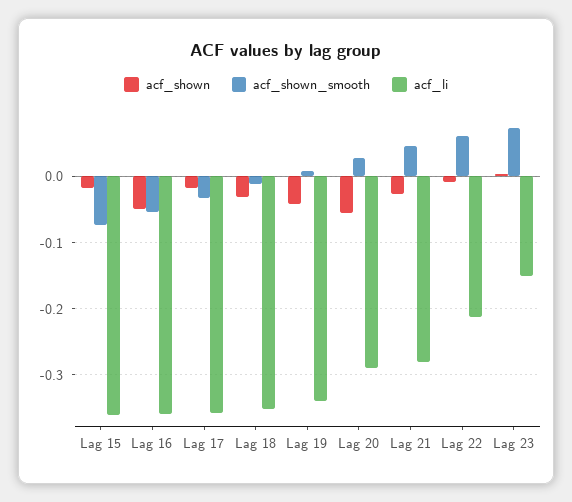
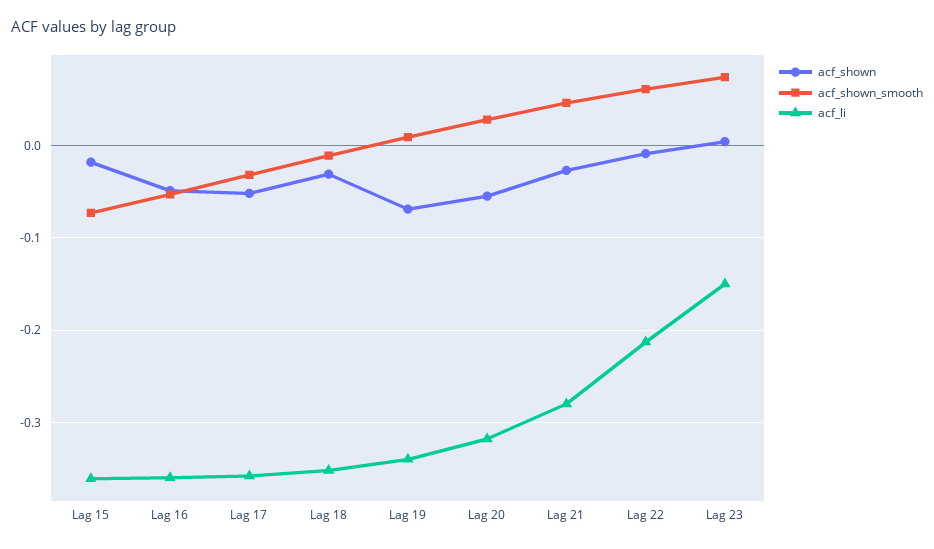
acf_shown, Lag 17: -0.02 -> -0.05
acf_shown, Lag 19: -0.04 -> -0.07
acf_li, Lag 20: -0.29 -> -0.32

